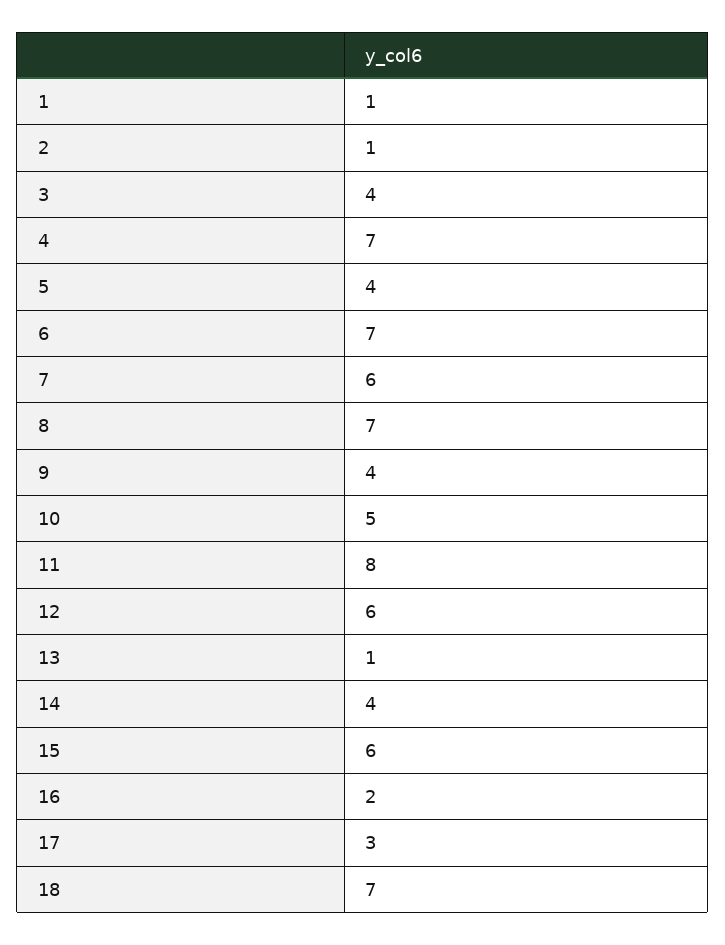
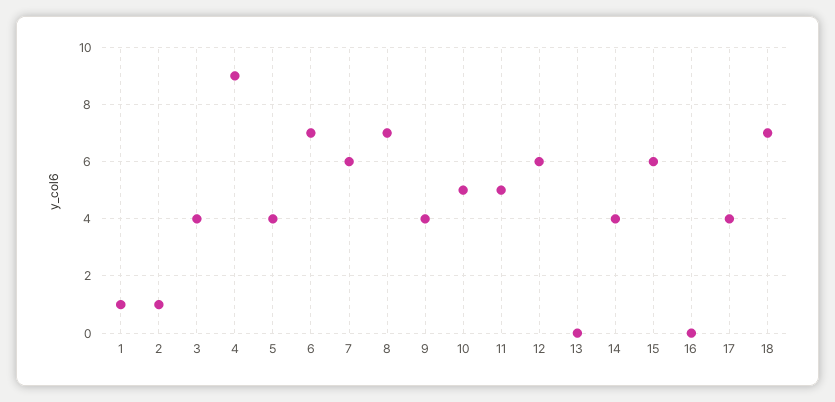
4: 7 -> 9
11: 8 -> 5
13: 1 -> 0
16: 2 -> 0
17: 3 -> 4

